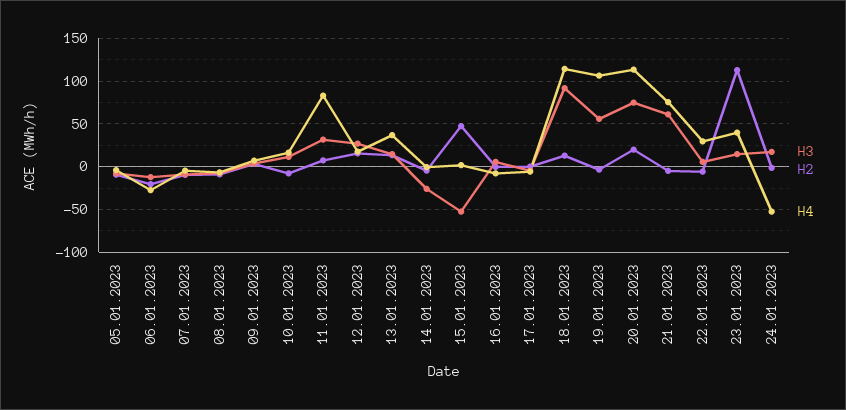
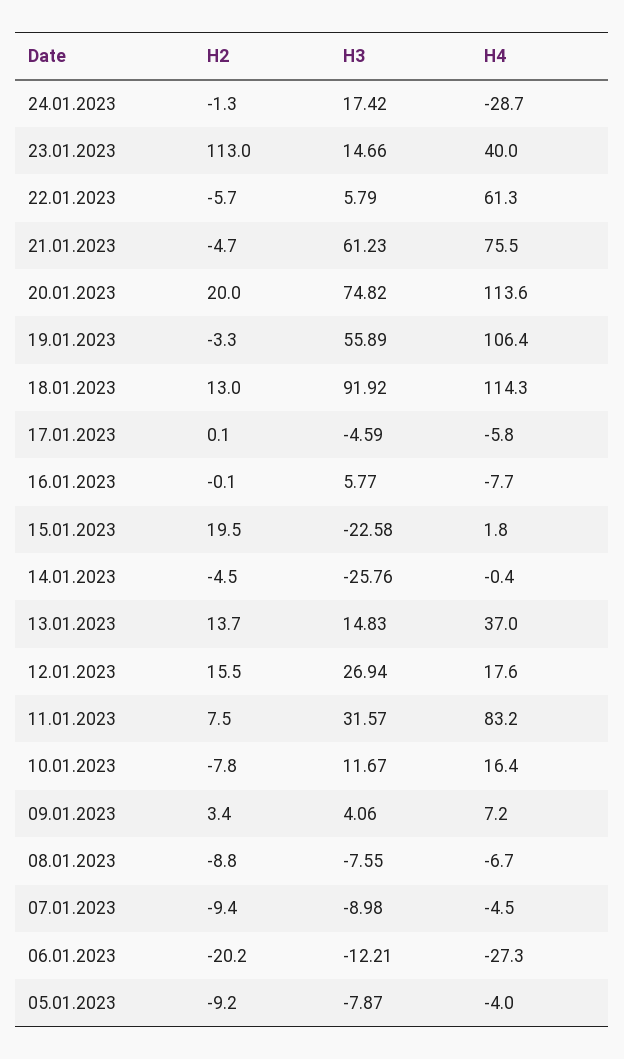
H3, 15.01.2023: -50 -> -22.58
H2, 15.01.2023: 50 -> 19.5
H4, 22.01.2023: 30 -> 61.3
H4, 24.01.2023: -50 -> -28.7

